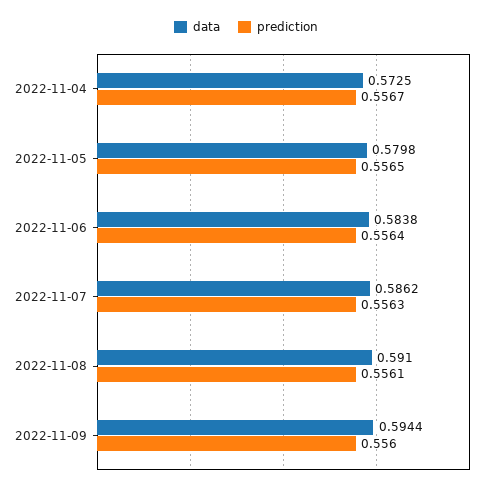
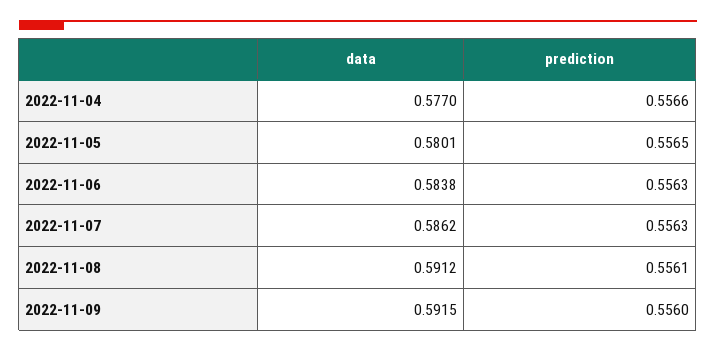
data, 2022-11-04: 0.5725 -> 0.577
prediction, 2022-11-04: 0.5567 -> 0.5566
data, 2022-11-05: 0.5798 -> 0.5801
prediction, 2022-11-06: 0.5564 -> 0.5563
data, 2022-11-08: 0.591 -> 0.5912
data, 2022-11-09: 0.5944 -> 0.5915

